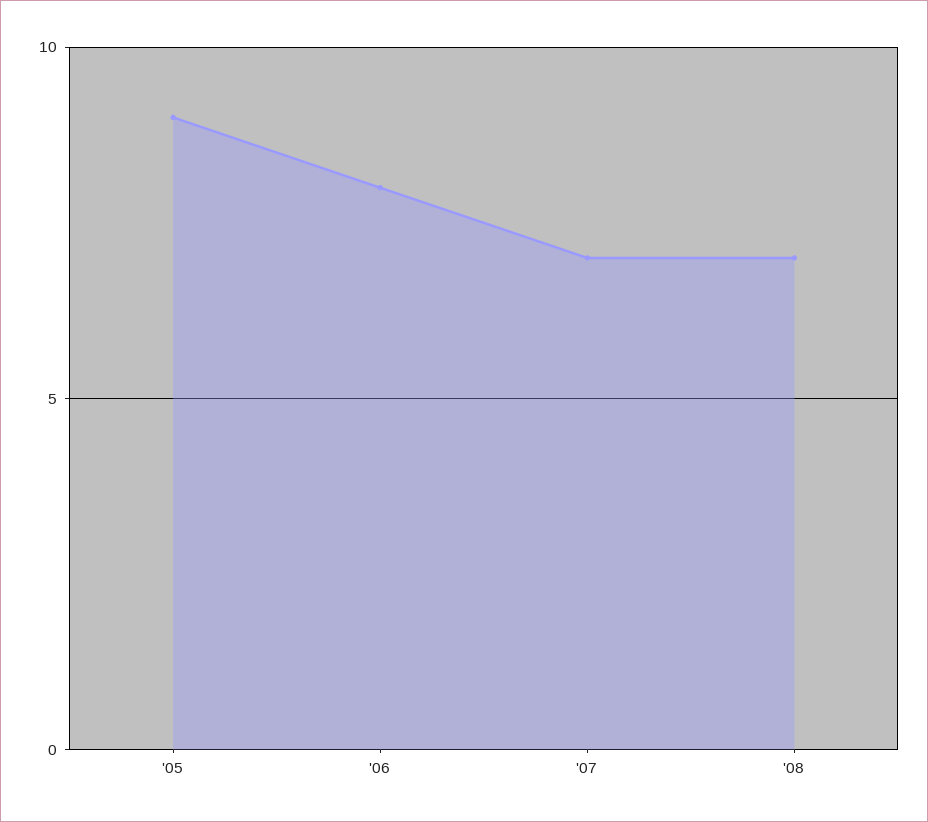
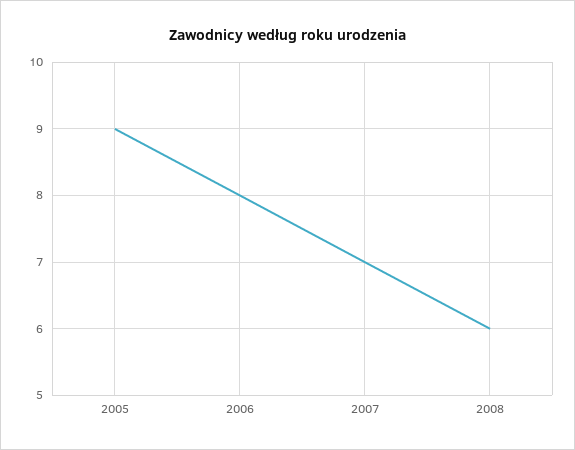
'08: 7 -> 6

